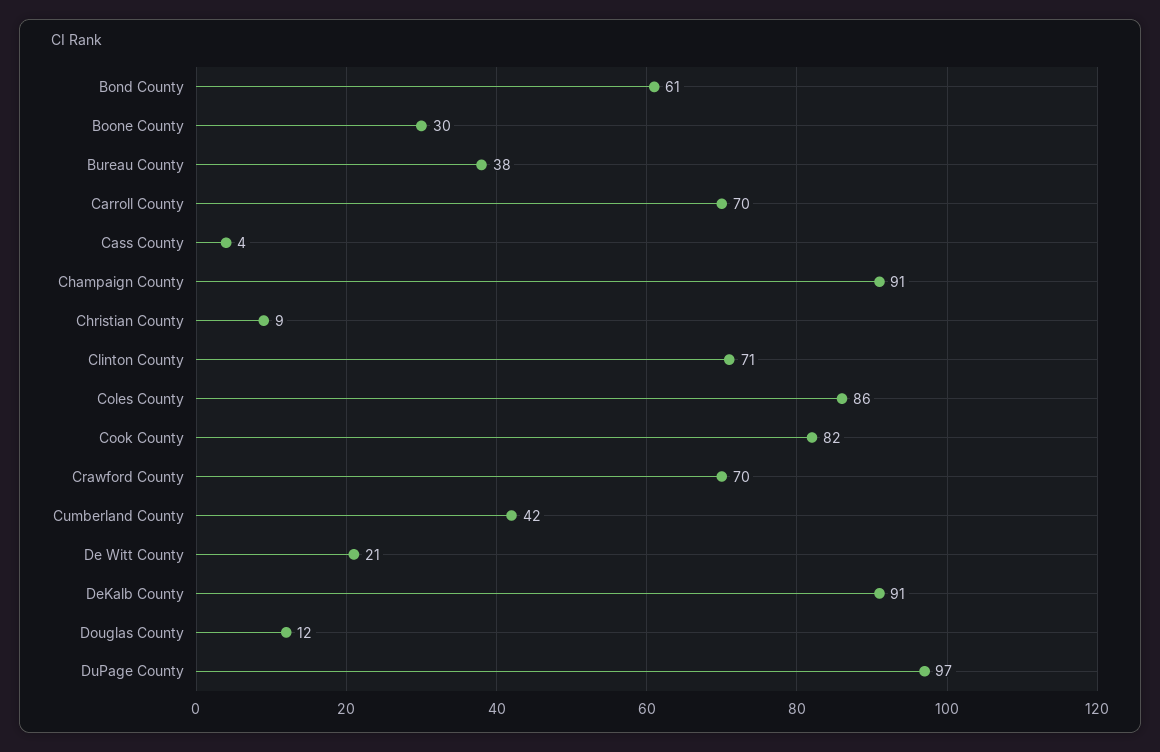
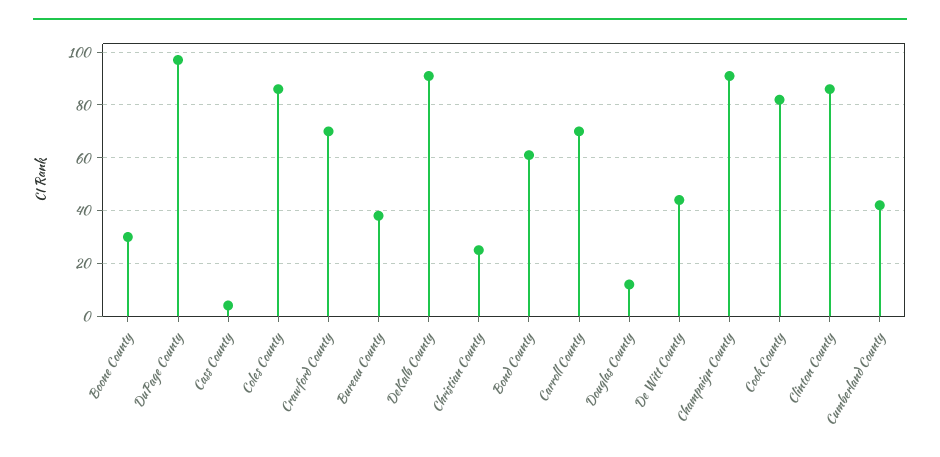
Christian County: 9 -> 25
Clinton County: 71 -> 85
De Witt County: 21 -> 45

